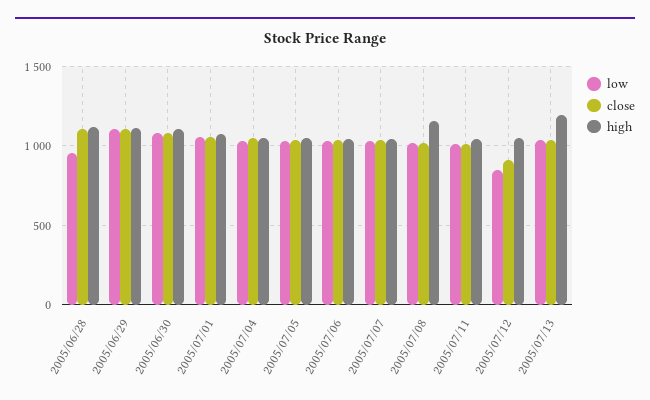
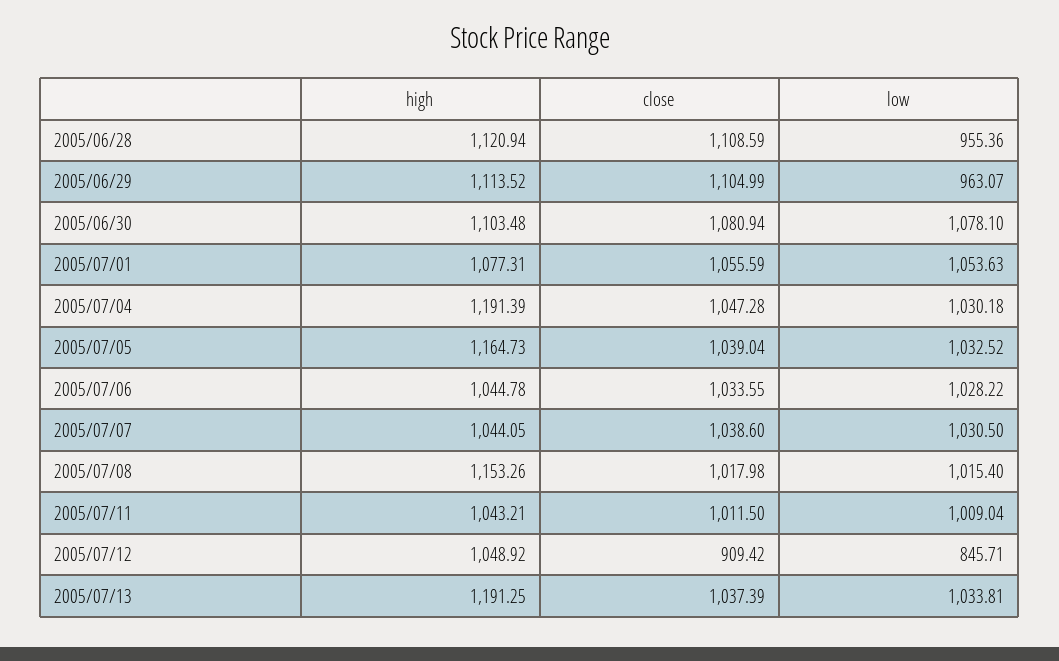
low, 2005/06/29: 1100 -> 963.07
high, 2005/07/04: 1050 -> 1191.39
high, 2005/07/05: 1050 -> 1164.73

